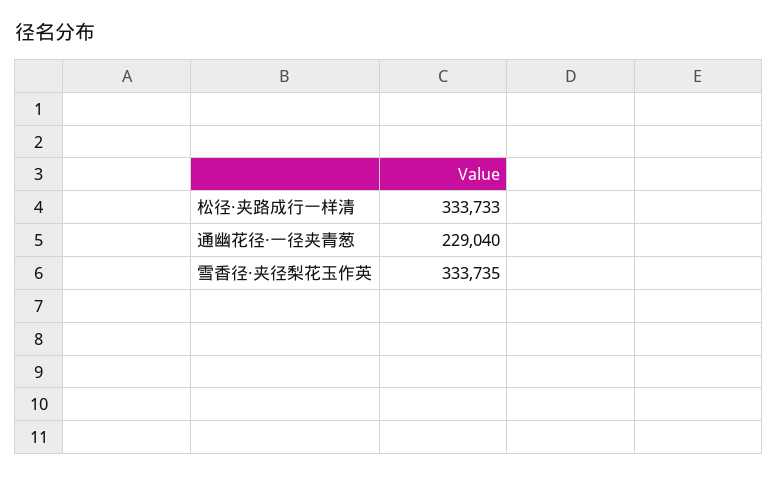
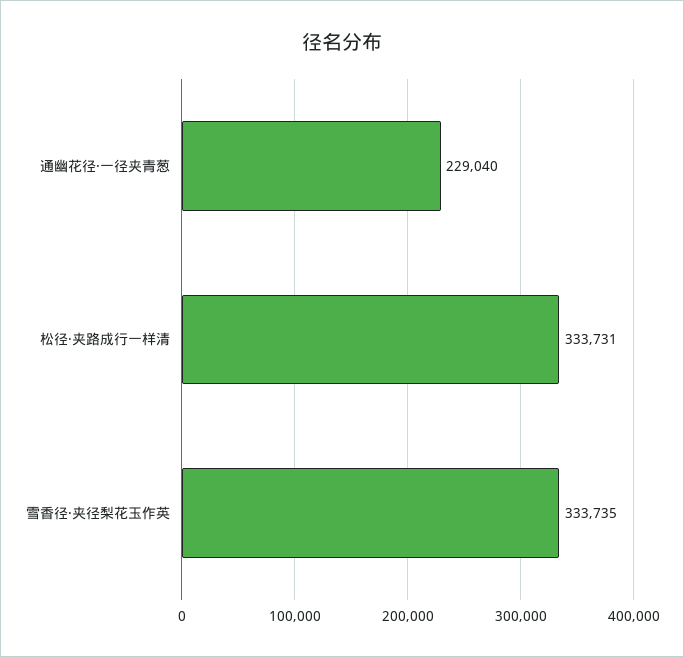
松径·夹路成行一样清: 333733 -> 333731

